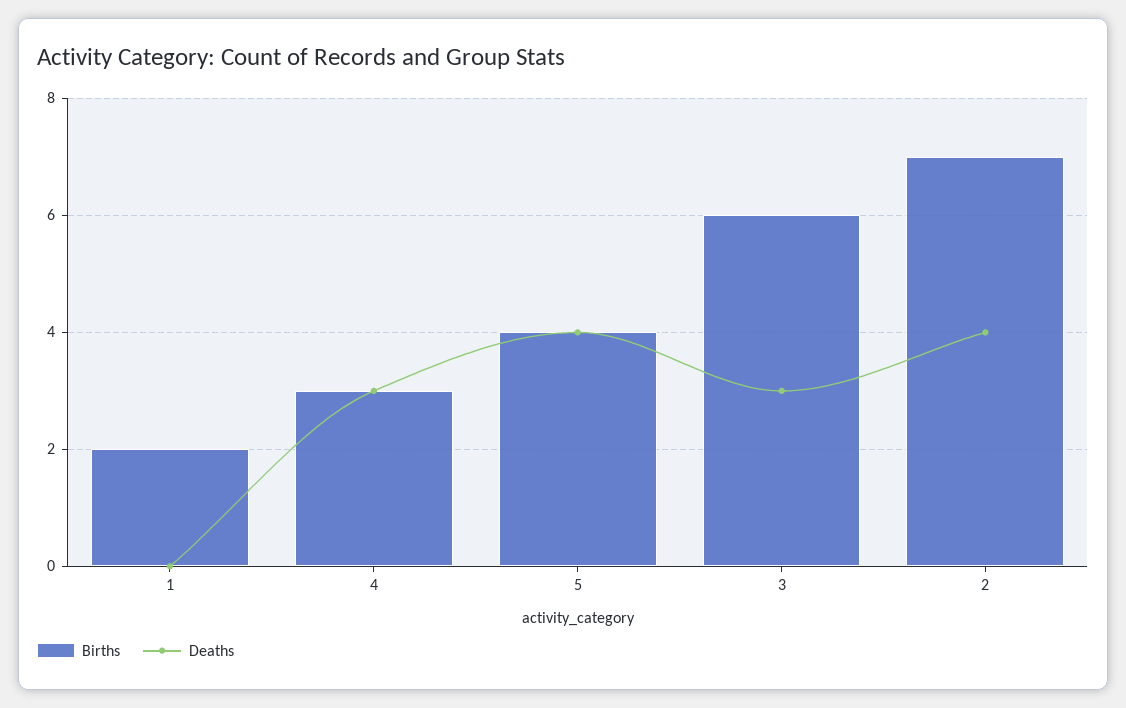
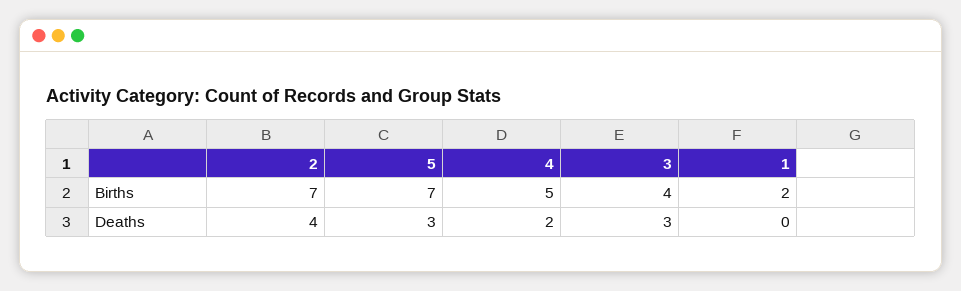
Births, 4: 3 -> 5
Deaths, 4: 3 -> 2
Births, 5: 4 -> 7
Deaths, 5: 4 -> 3
Births, 3: 6 -> 4

